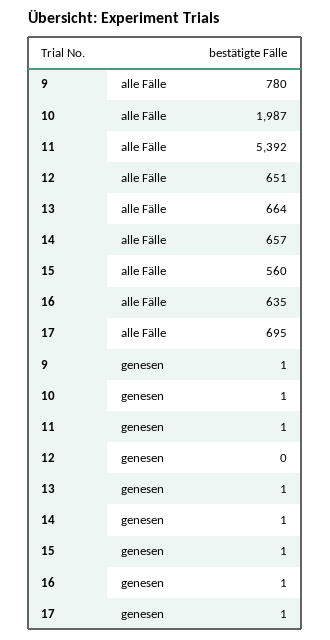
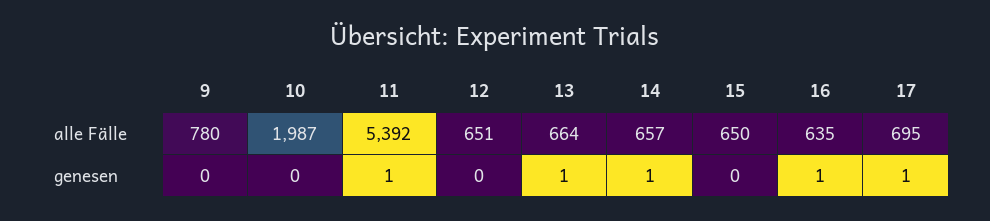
15, alle Fälle: 560 -> 650
9, genesen: 1 -> 0
10, genesen: 1 -> 0
15, genesen: 1 -> 0

